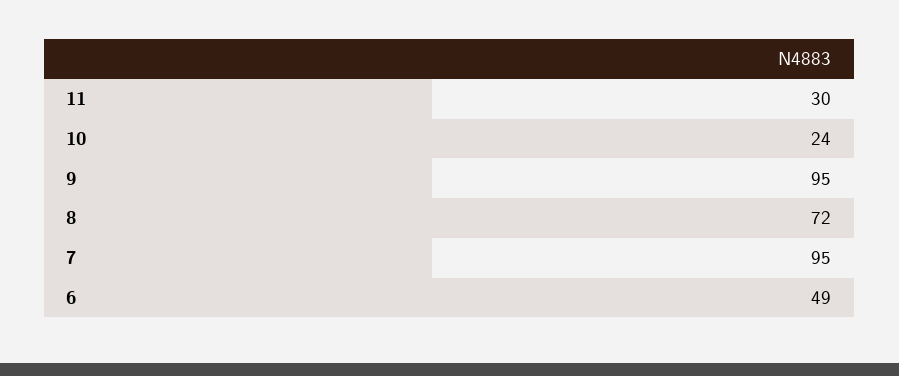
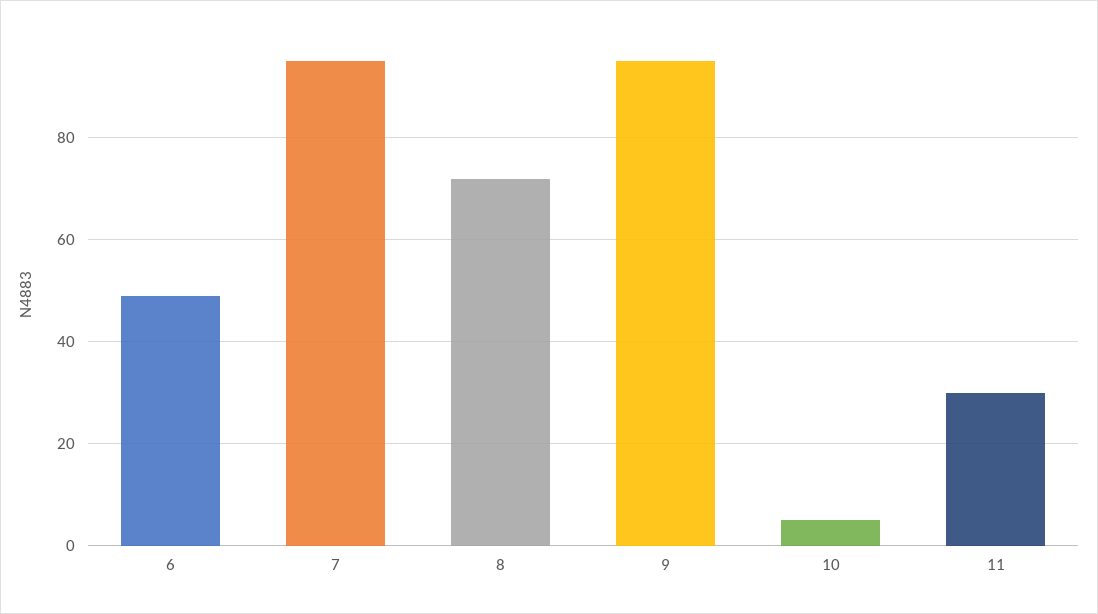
10: 24 -> 5

